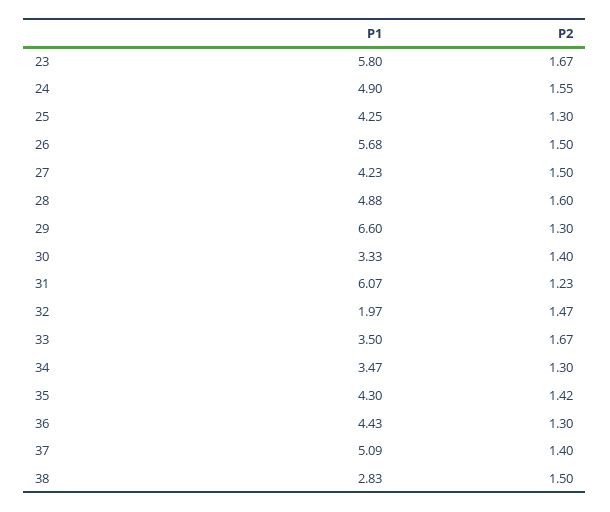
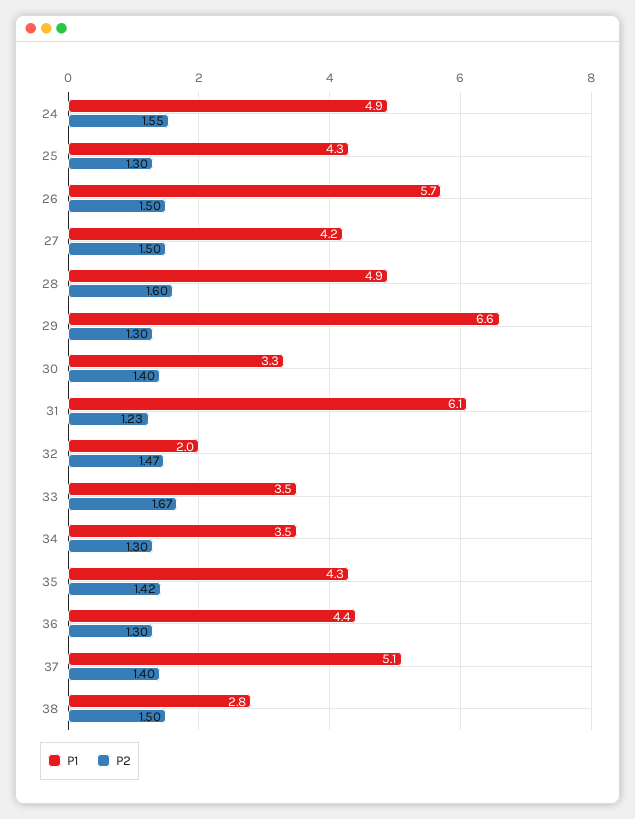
P1, 23: 5.8 -> none
P2, 23: 1.67 -> none

